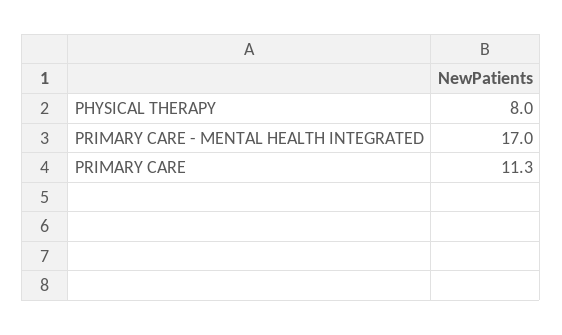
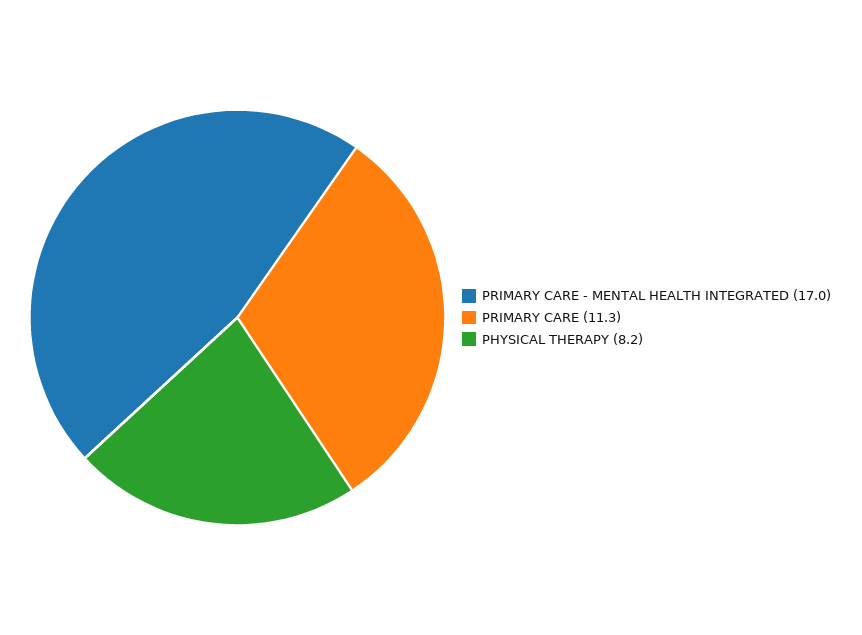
PHYSICAL THERAPY: 8 -> 8.2

